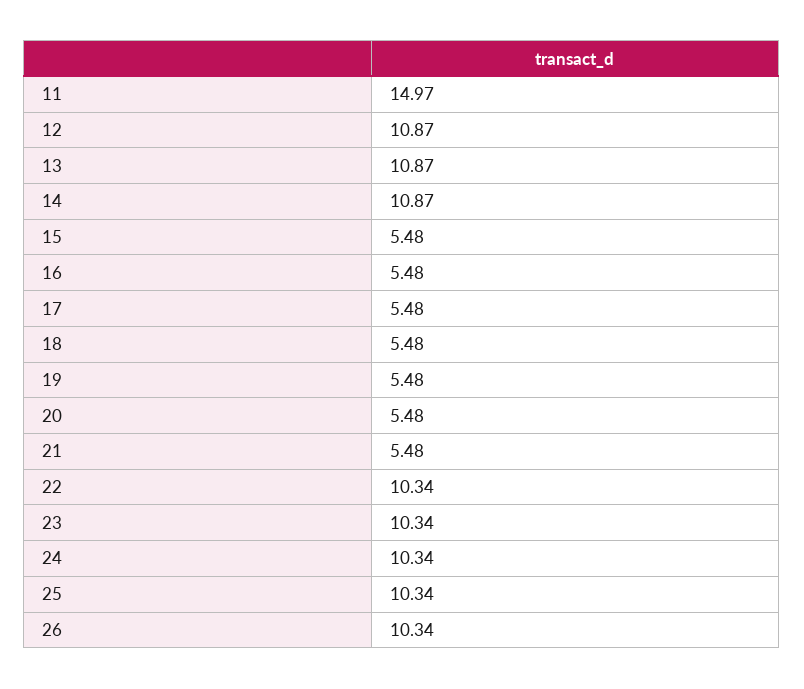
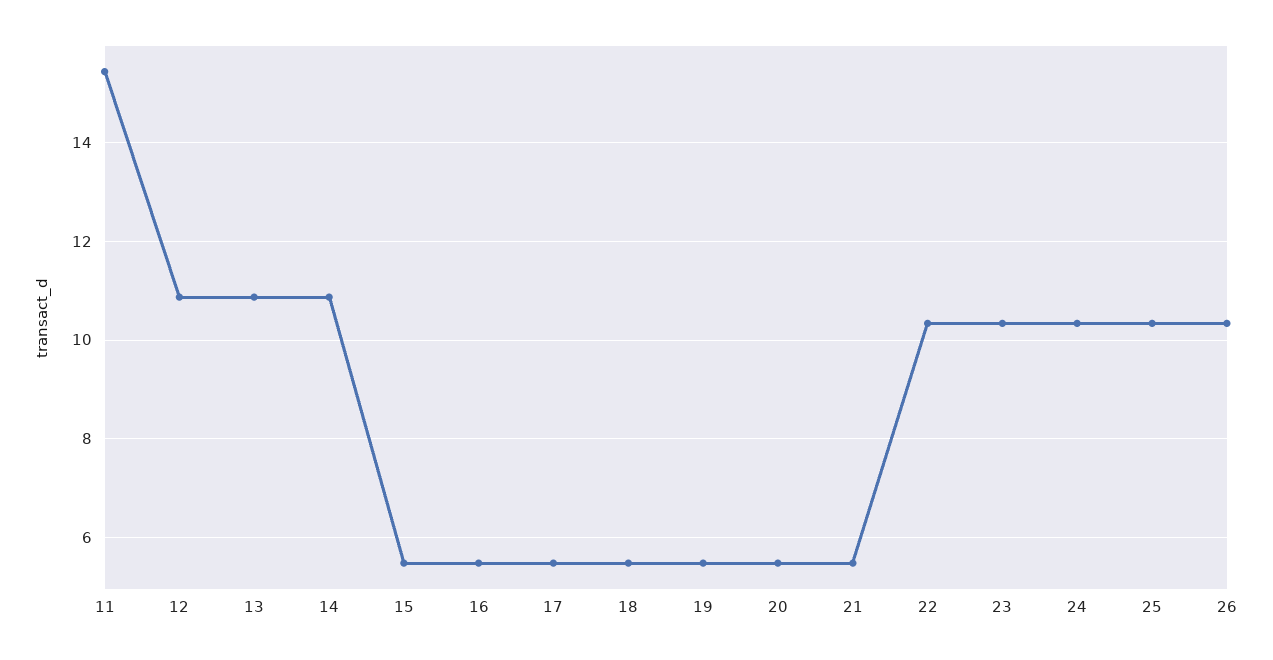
11: 14.97 -> 15.4

